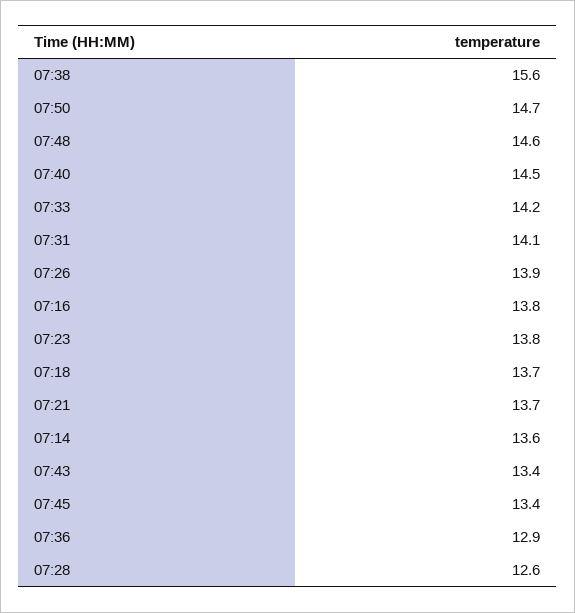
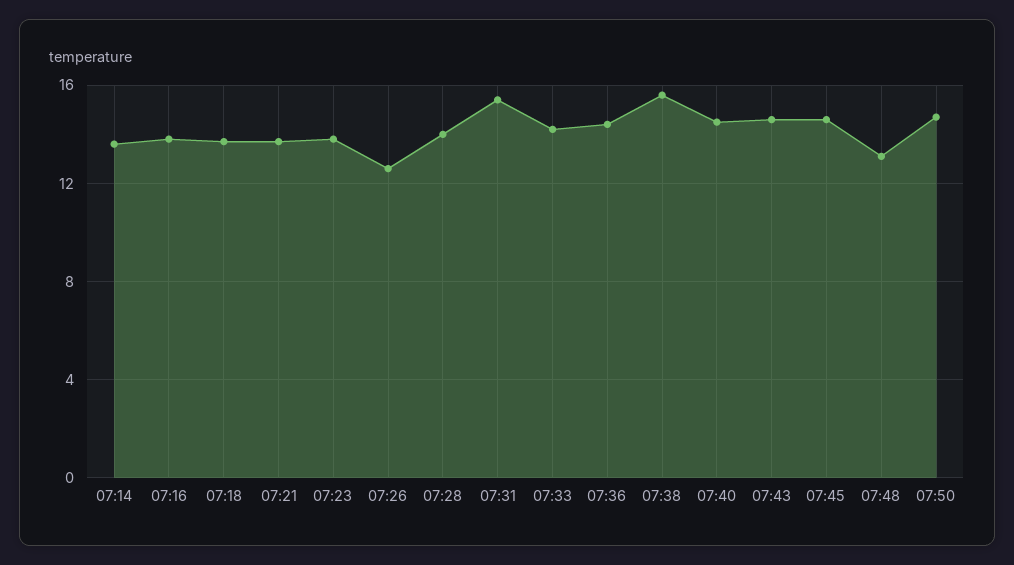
07:48: 14.6 -> 13
07:31: 14.1 -> 15.5
07:26: 13.9 -> 12.5
07:43: 13.4 -> 14.5
07:45: 13.4 -> 14.5
07:36: 12.9 -> 14.5
07:28: 12.6 -> 14

